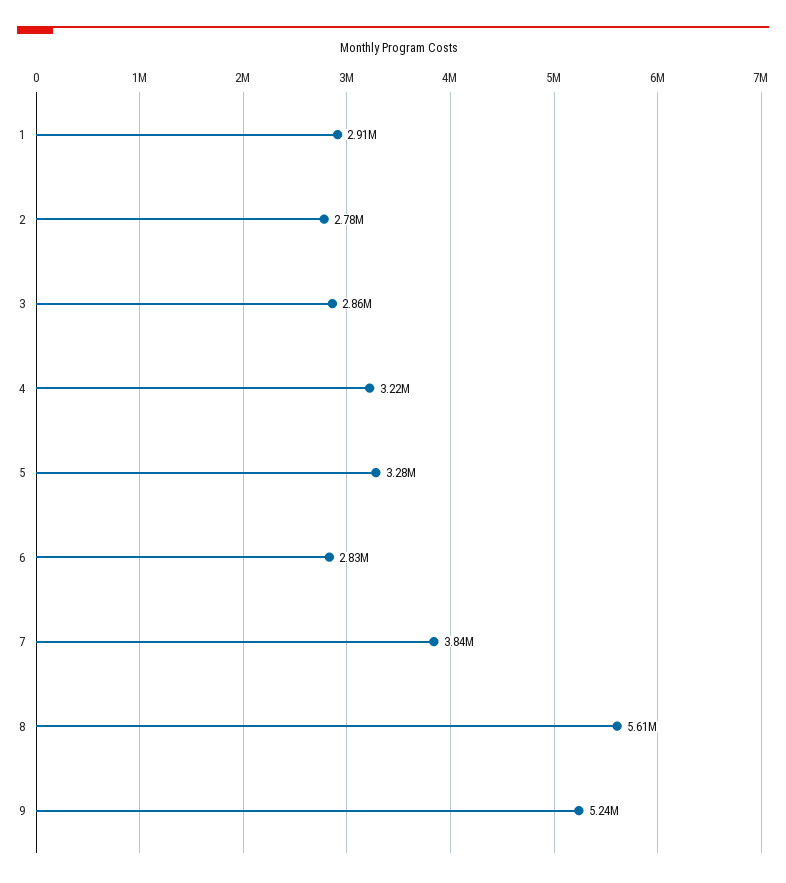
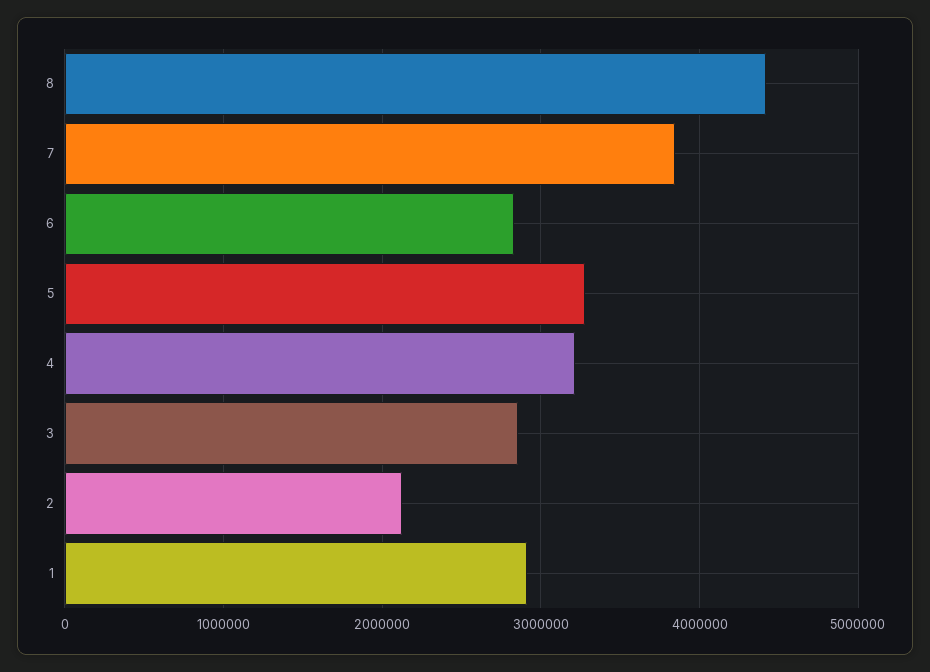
2: 2780000 -> 2100000
8: 5610000 -> 4400000
9: 5240000 -> none

